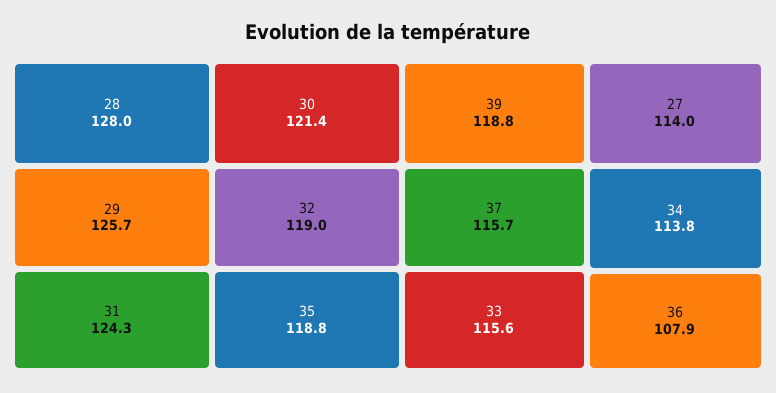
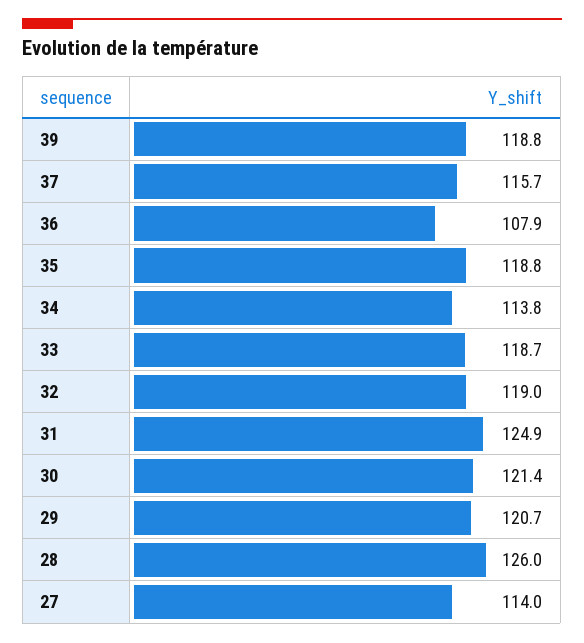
28: 128 -> 126
29: 125.7 -> 120.7
31: 124.3 -> 124.9
33: 115.6 -> 118.7

